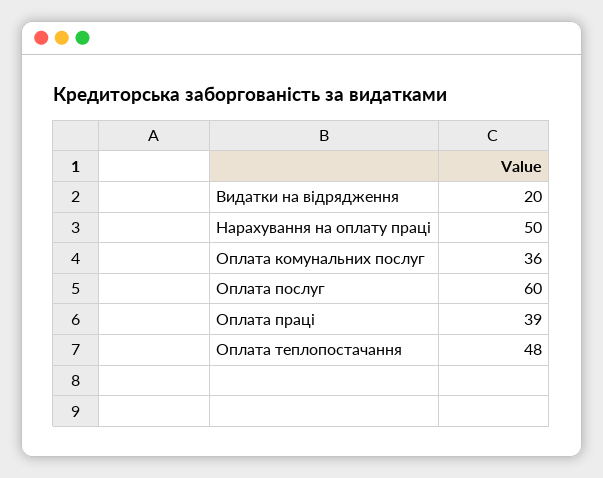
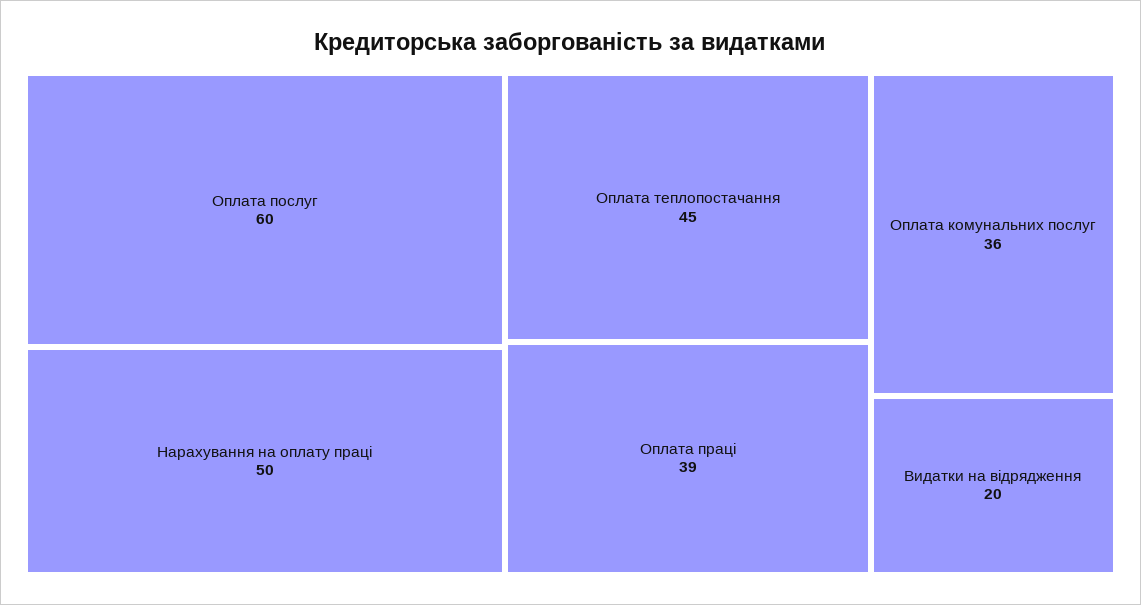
Оплата теплопостачання: 48 -> 45

